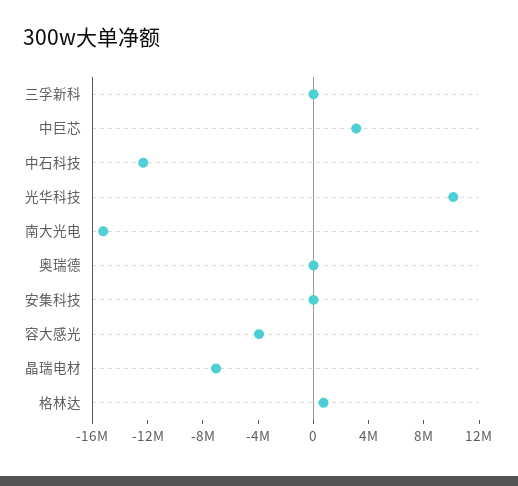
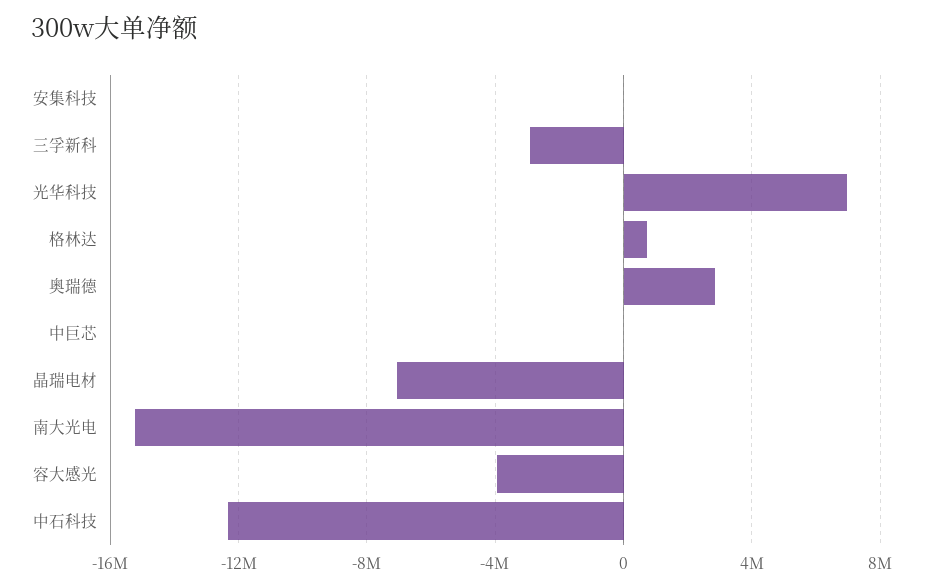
三孚新科: 0 -> -3000000
中巨芯: 3000000 -> 0
光华科技: 10000000 -> 7000000
奥瑞德: 0 -> 3000000

